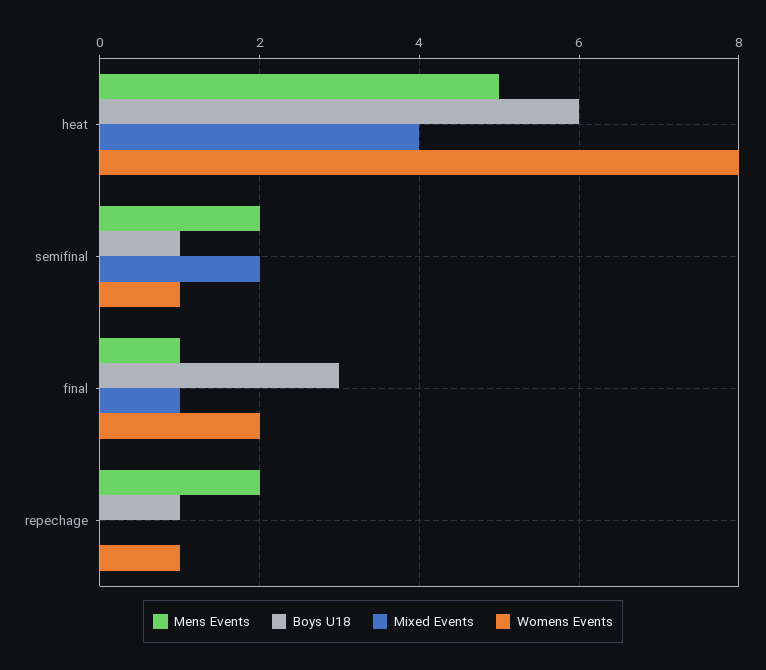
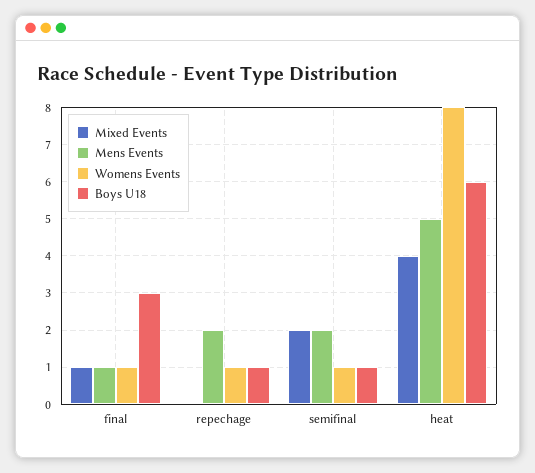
Womens Events, final: 2 -> 1

